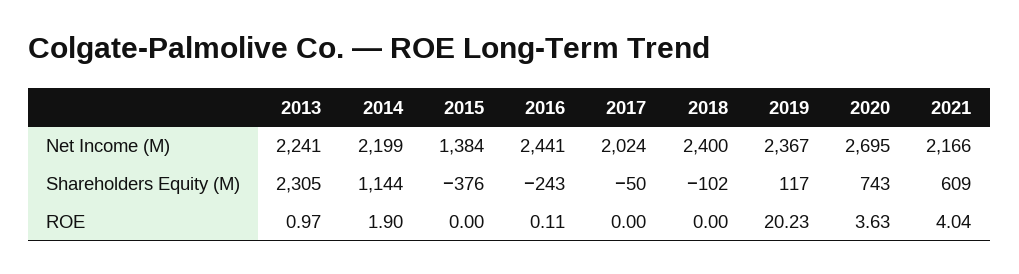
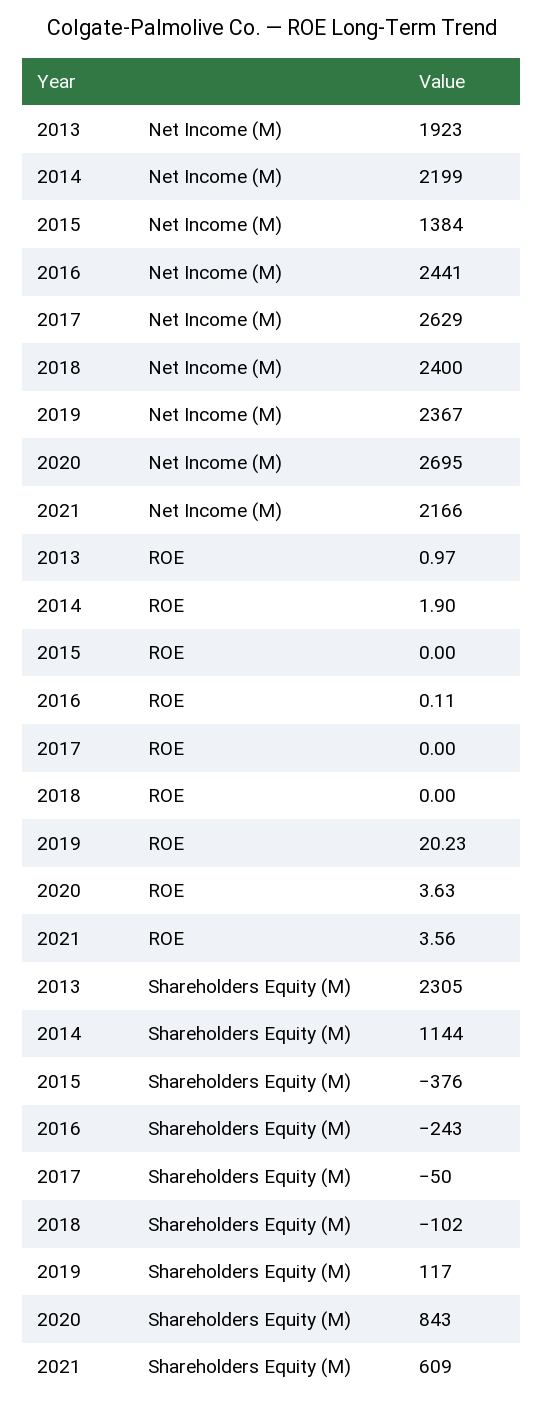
2013, Net Income (M): 2241 -> 1923
2017, Net Income (M): 2024 -> 2629
2020, Shareholders Equity (M): 743 -> 843
2021, ROE: 4.04 -> 3.56

